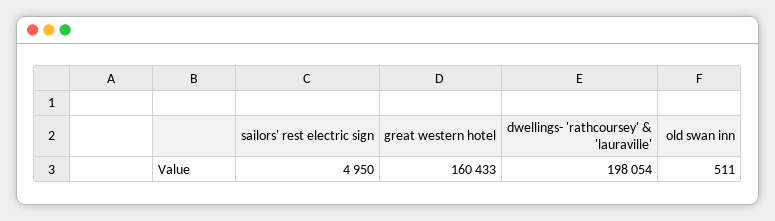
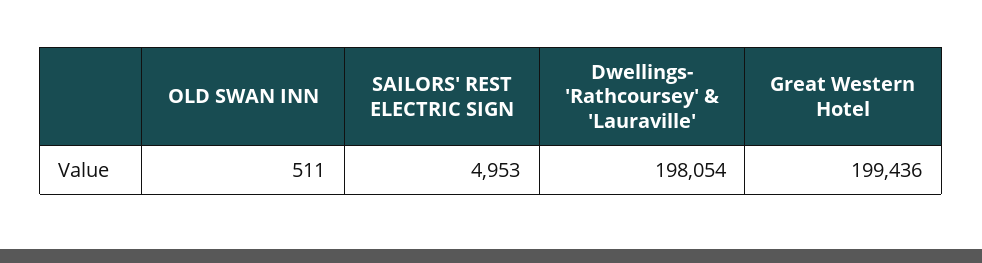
sailors' rest electric sign: 4950 -> 4953
great western hotel: 160433 -> 199436

